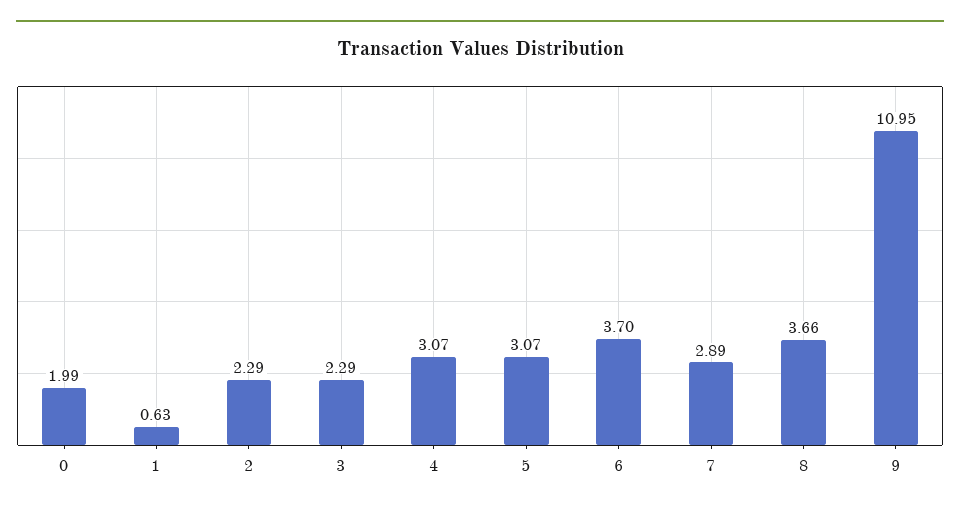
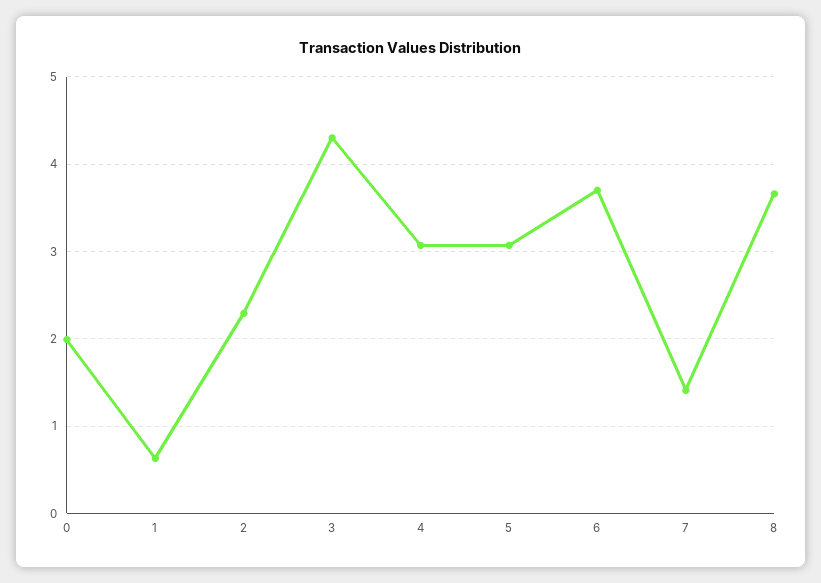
3: 2.29 -> 4.3
7: 2.89 -> 1.4
9: 10.95 -> none

